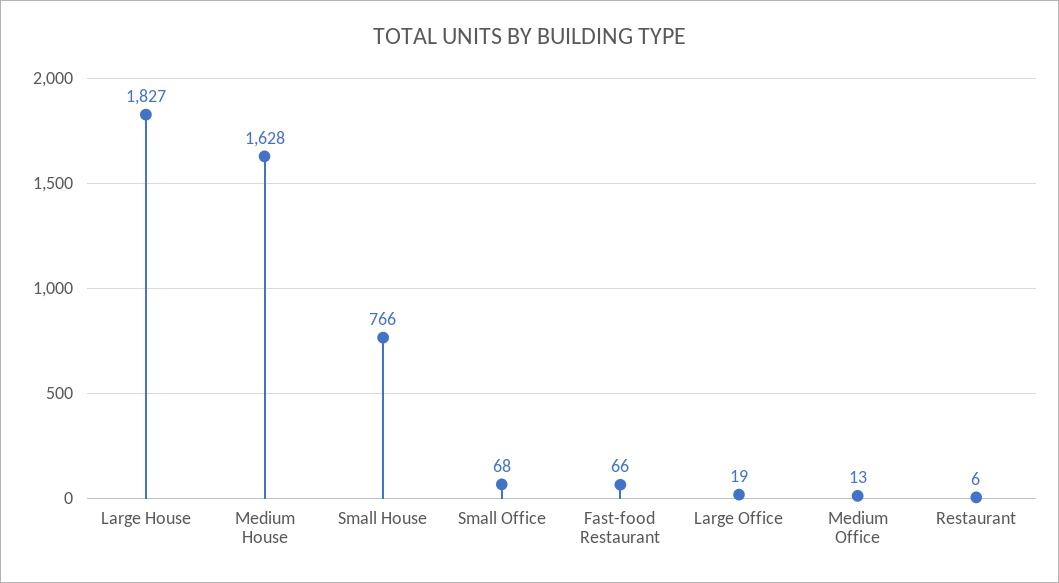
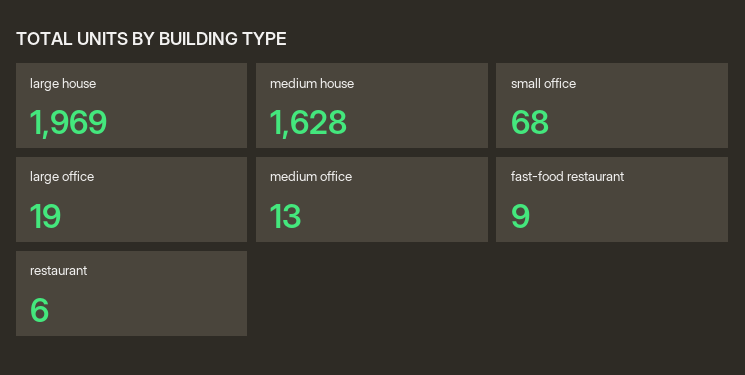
Large House: 1827 -> 1969
Small House: 766 -> none
Fast-food Restaurant: 66 -> 9

